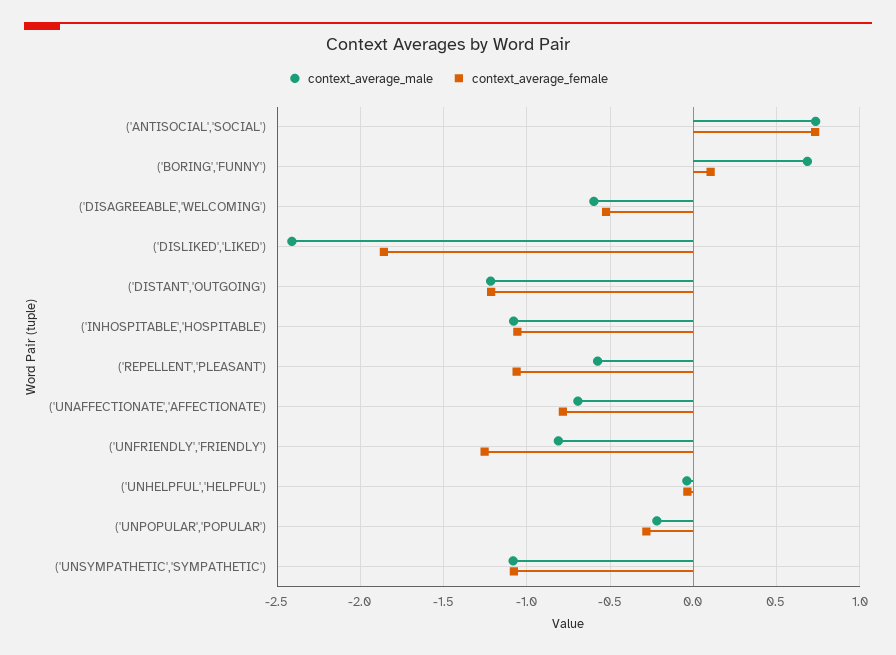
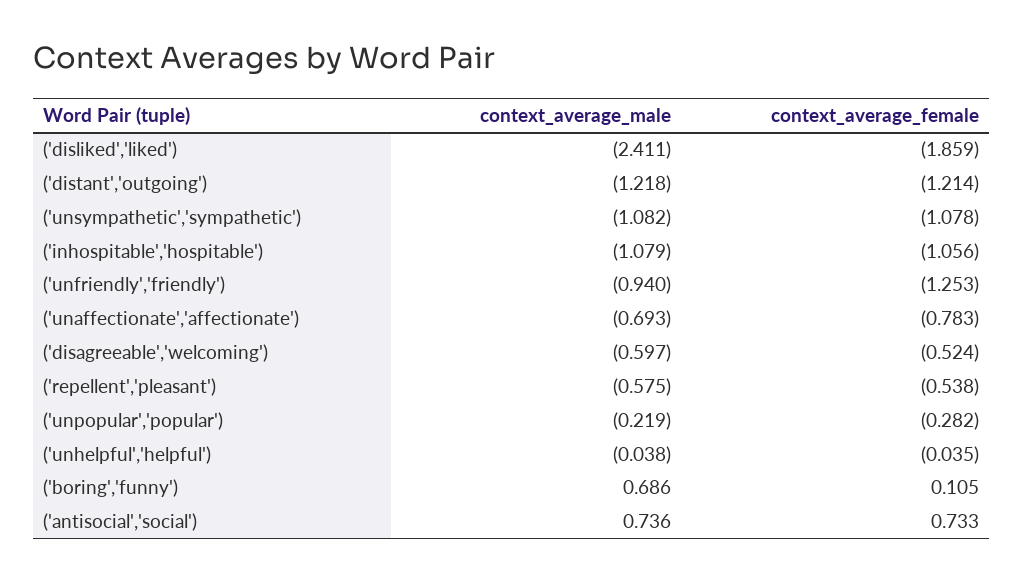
context_average_female, ('REPELLENT','PLEASANT'): -1.05 -> -0.538
context_average_male, ('UNFRIENDLY','FRIENDLY'): -0.8 -> -0.94

